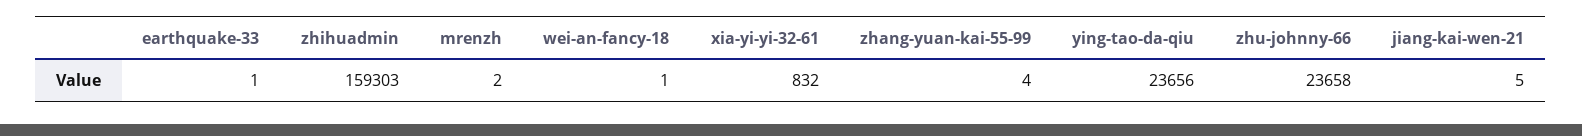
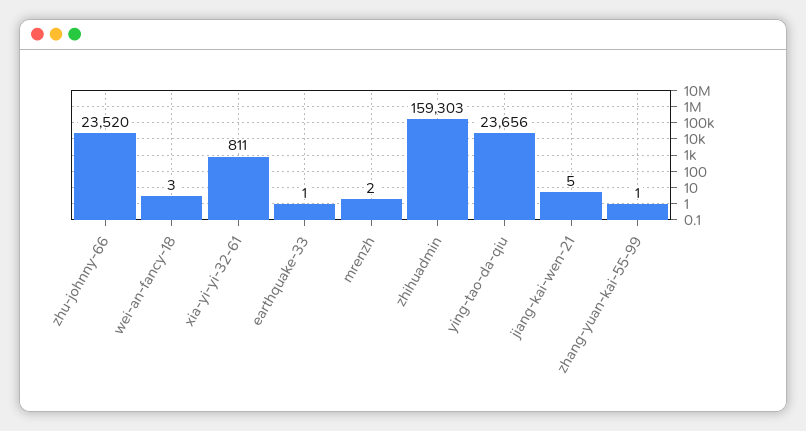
wei-an-fancy-18: 1 -> 3
xia-yi-yi-32-61: 832 -> 811
zhang-yuan-kai-55-99: 4 -> 1
zhu-johnny-66: 23658 -> 23520

